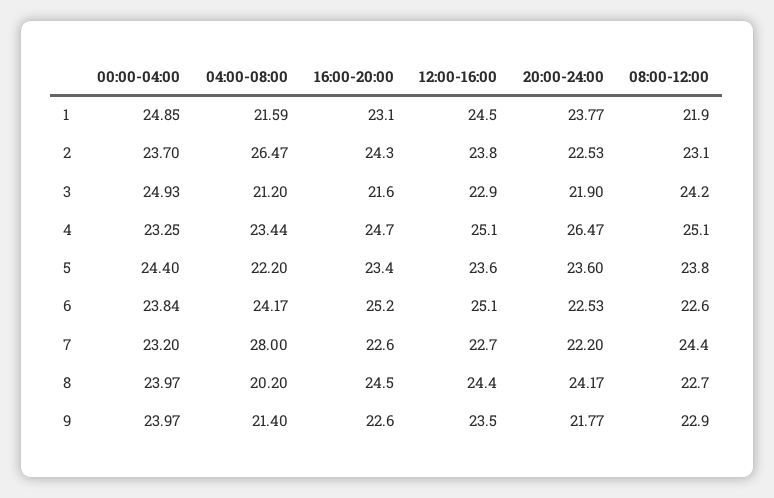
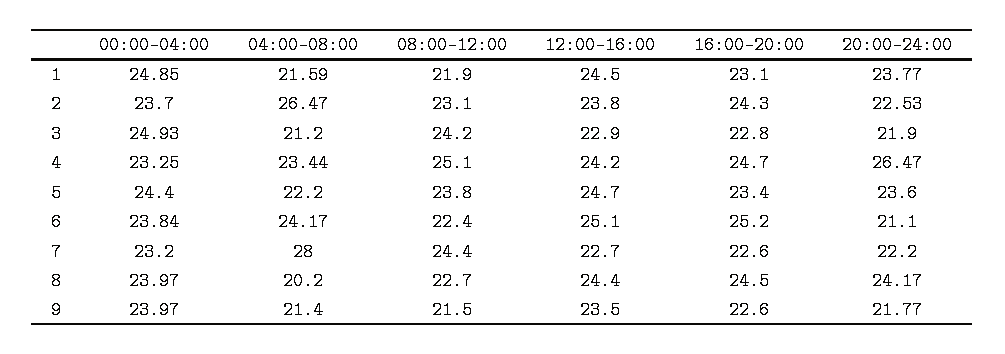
16:00-20:00, 3: 21.6 -> 22.8
12:00-16:00, 4: 25.1 -> 24.2
12:00-16:00, 5: 23.6 -> 24.7
20:00-24:00, 6: 22.53 -> 21.1
08:00-12:00, 6: 22.6 -> 22.4
08:00-12:00, 9: 22.9 -> 21.5

